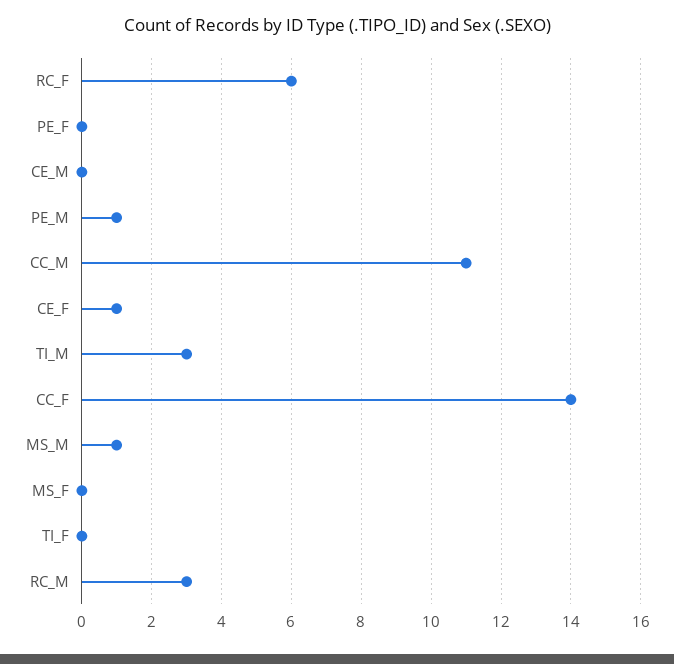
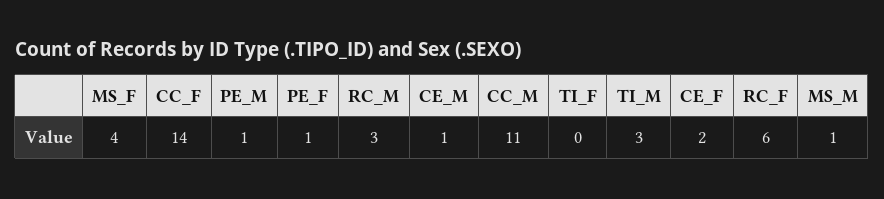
PE_F: 0 -> 1
CE_M: 0 -> 1
CE_F: 1 -> 2
MS_F: 0 -> 4

